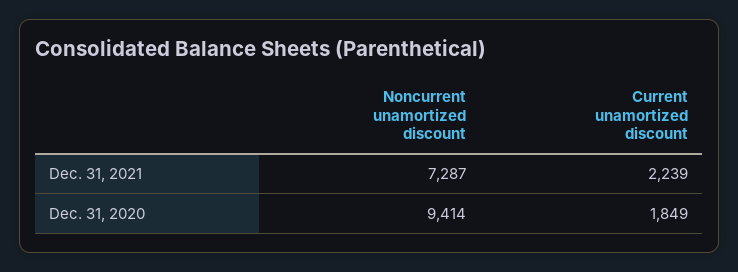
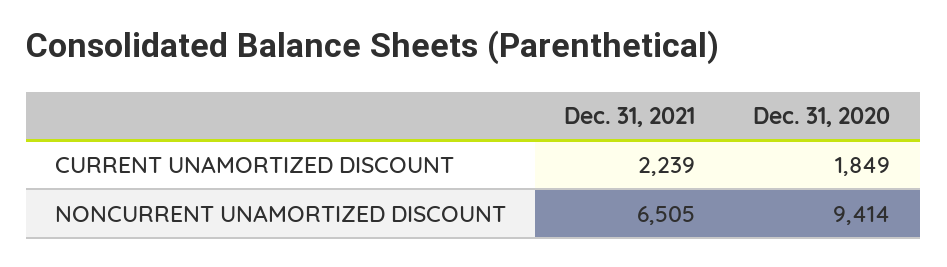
Noncurrent unamortized discount, Dec. 31, 2021: 7287 -> 6505

